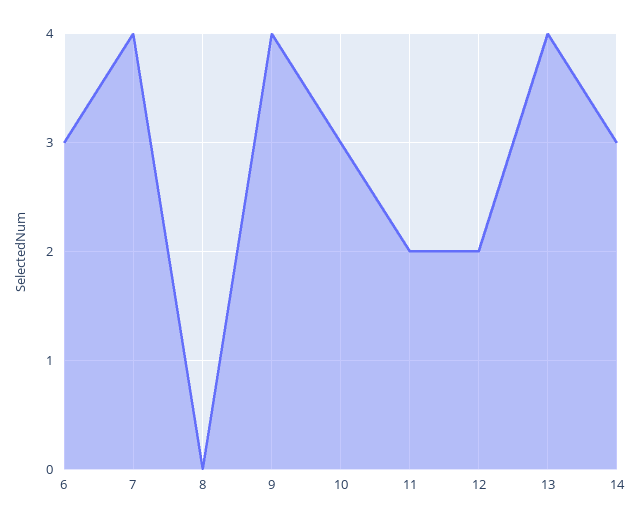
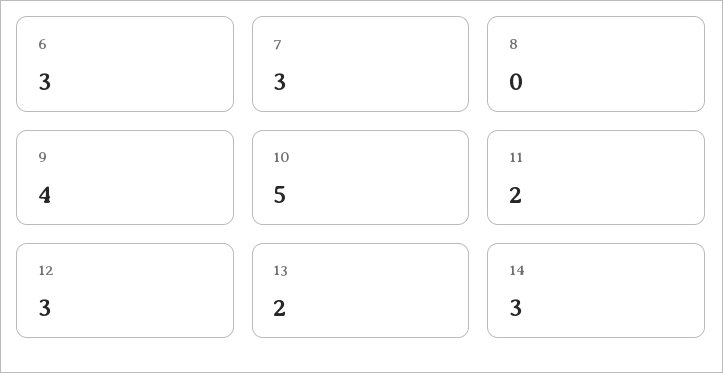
7: 4 -> 3
10: 3 -> 5
12: 2 -> 3
13: 4 -> 2

